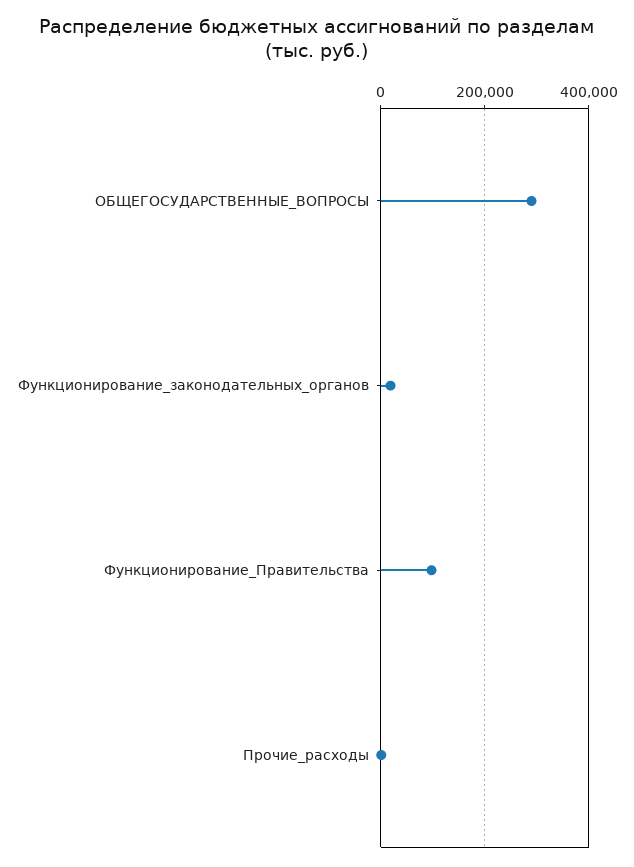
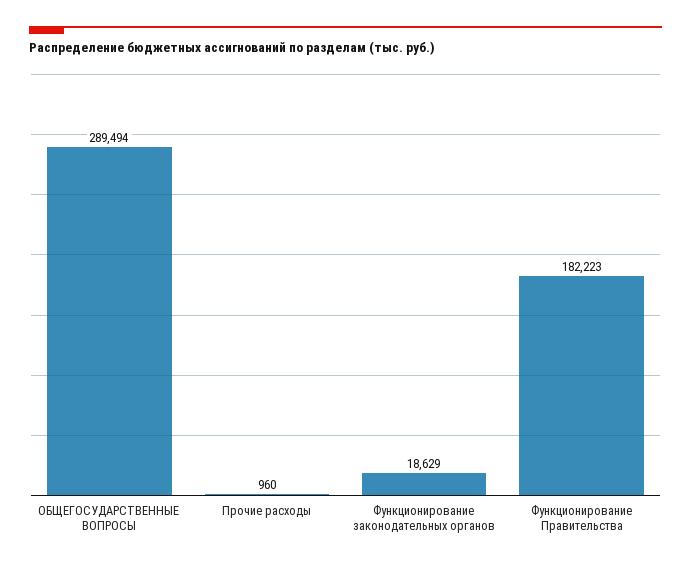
Функционирование_Правительства: 100000 -> 182223

